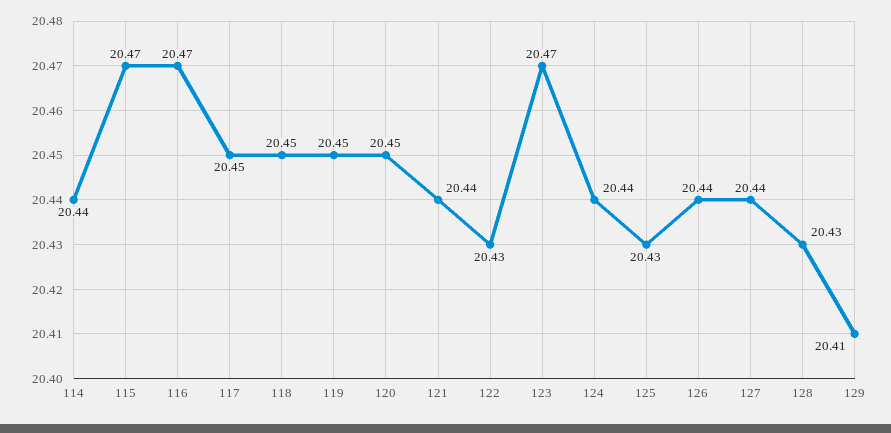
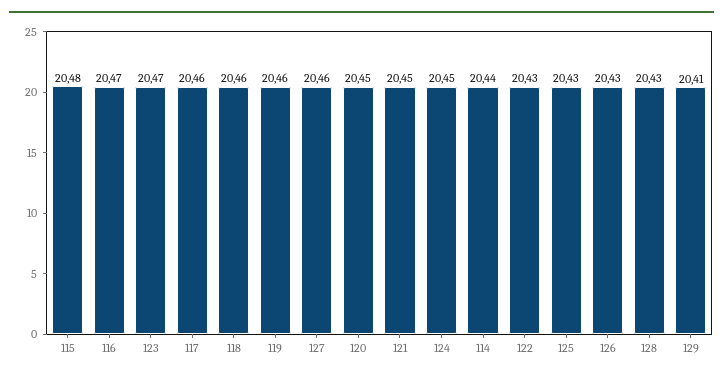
115: 20.47 -> 20.48
117: 20.45 -> 20.46
118: 20.45 -> 20.46
119: 20.45 -> 20.46
121: 20.44 -> 20.45
124: 20.44 -> 20.45
126: 20.44 -> 20.43
127: 20.44 -> 20.46

